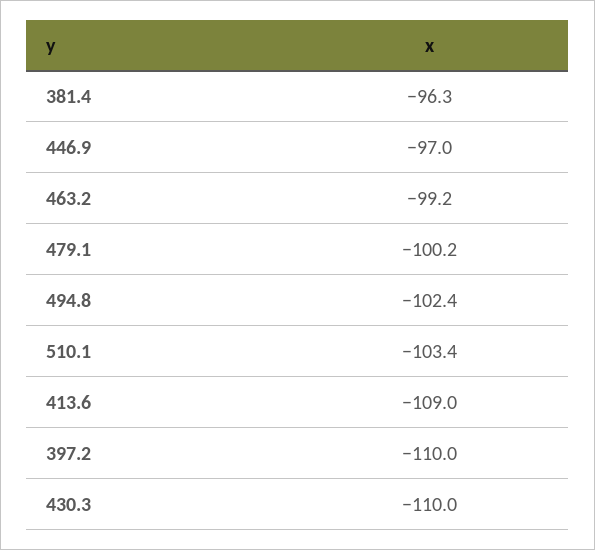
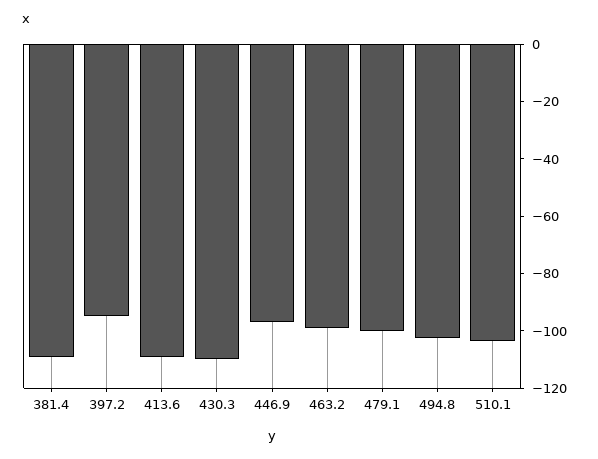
381.4: -96.3 -> -110
397.2: -110 -> -95

